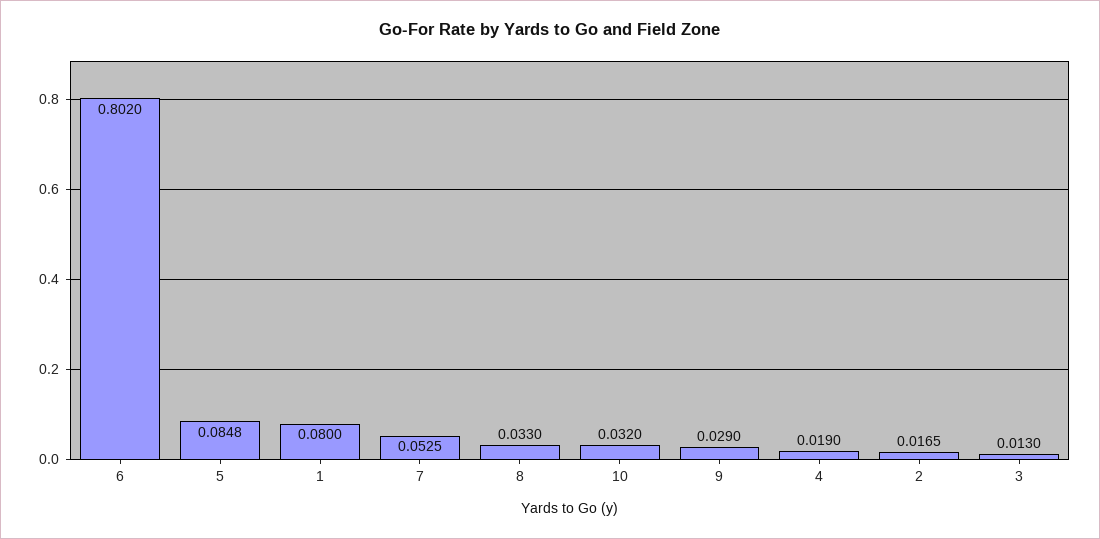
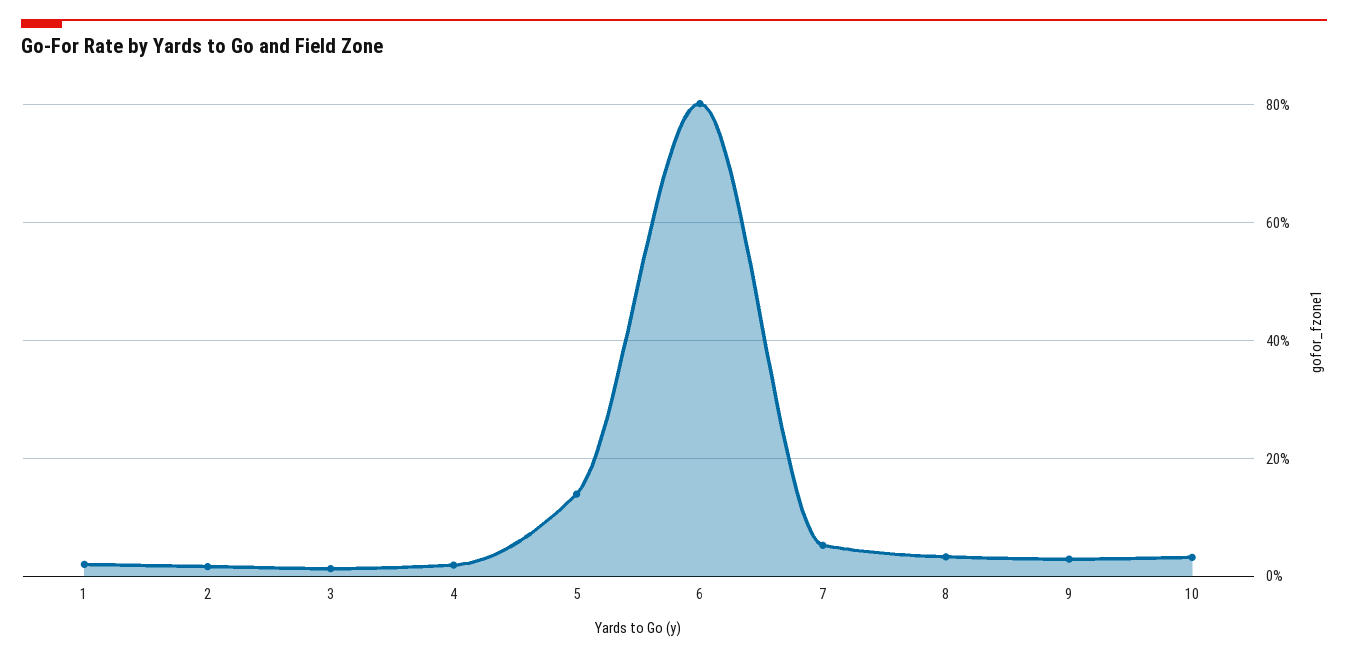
5: 0.0848 -> 0.14
1: 0.08 -> 0.02

